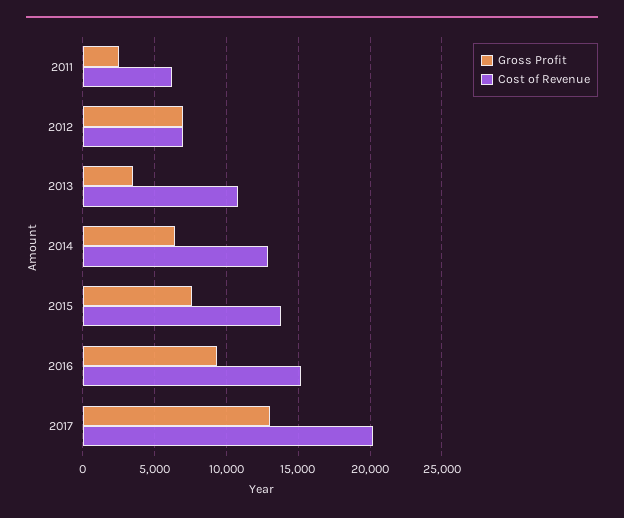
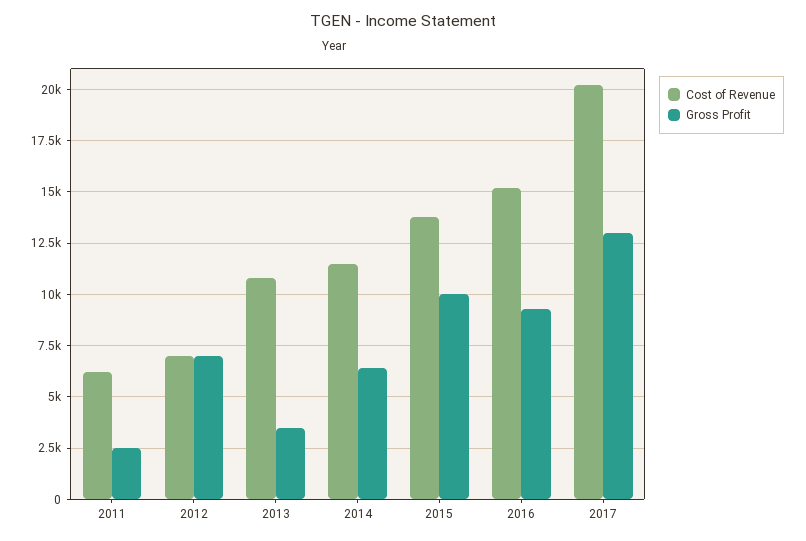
Cost of Revenue, 2014: 13000 -> 11500
Gross Profit, 2015: 7500 -> 10000

